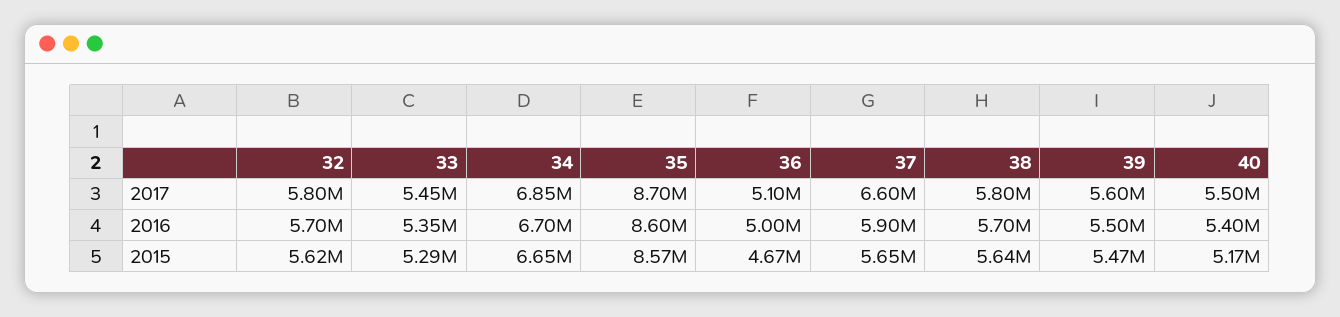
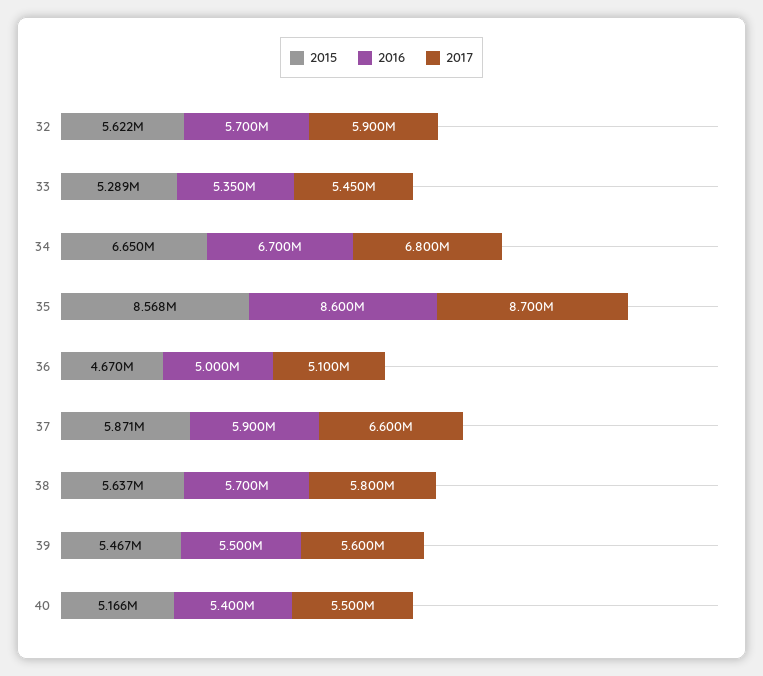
2017, 32: 5800000 -> 5900000
2017, 34: 6850000 -> 6800000
2015, 37: 5650000 -> 5871000

